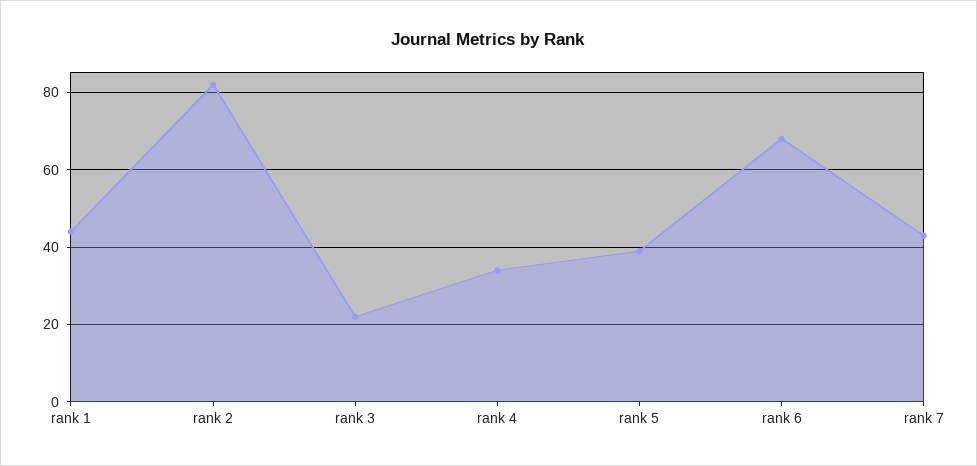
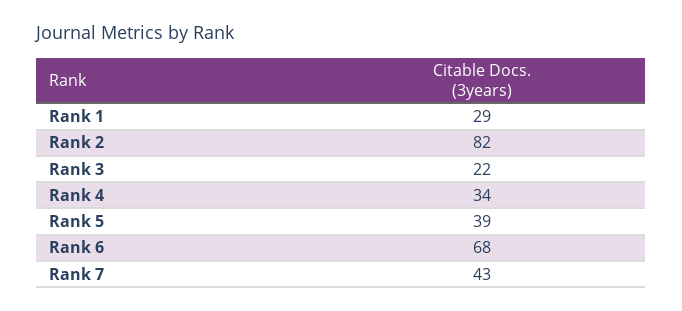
rank 1: 45 -> 29

